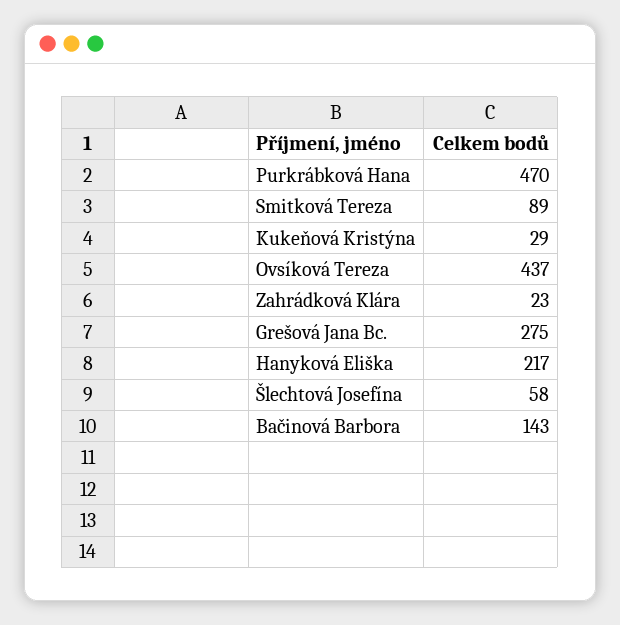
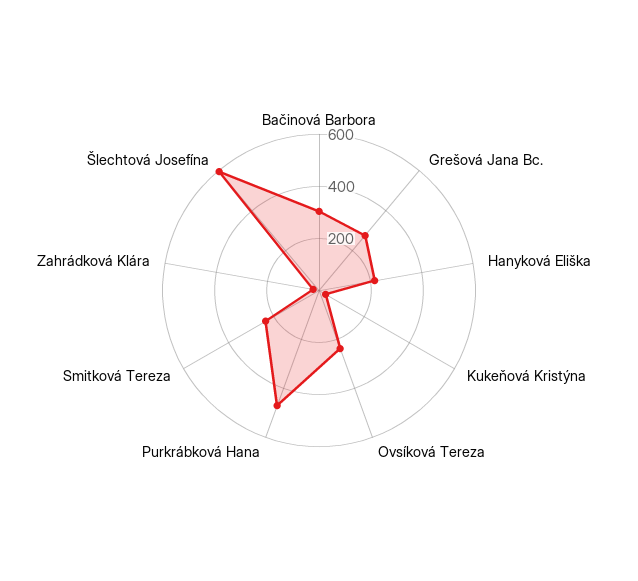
Smitková Tereza: 89 -> 250
Ovsíková Tereza: 437 -> 250
Šlechtová Josefína: 58 -> 600
Bačinová Barbora: 143 -> 300

